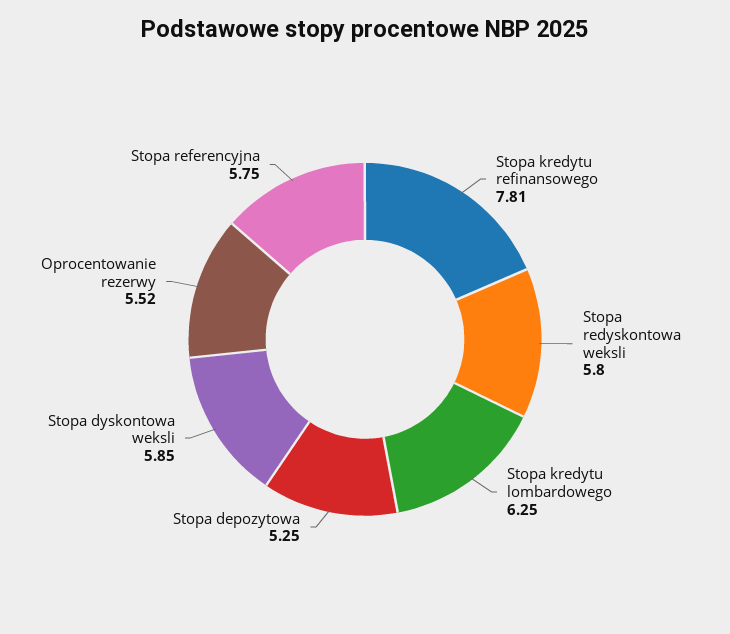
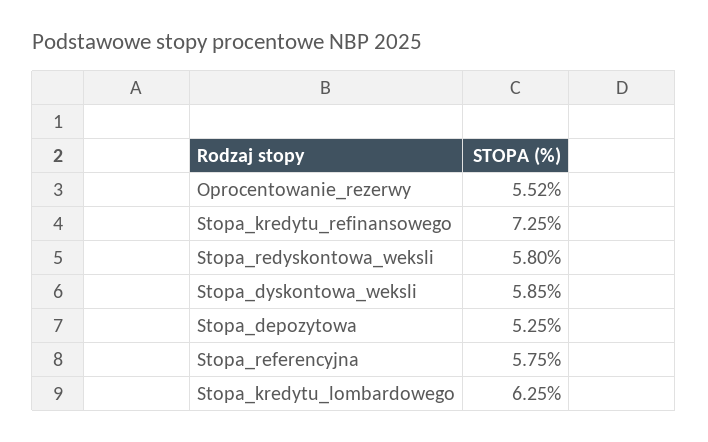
Stopa kredytu refinansowego: 7.81 -> 7.25

